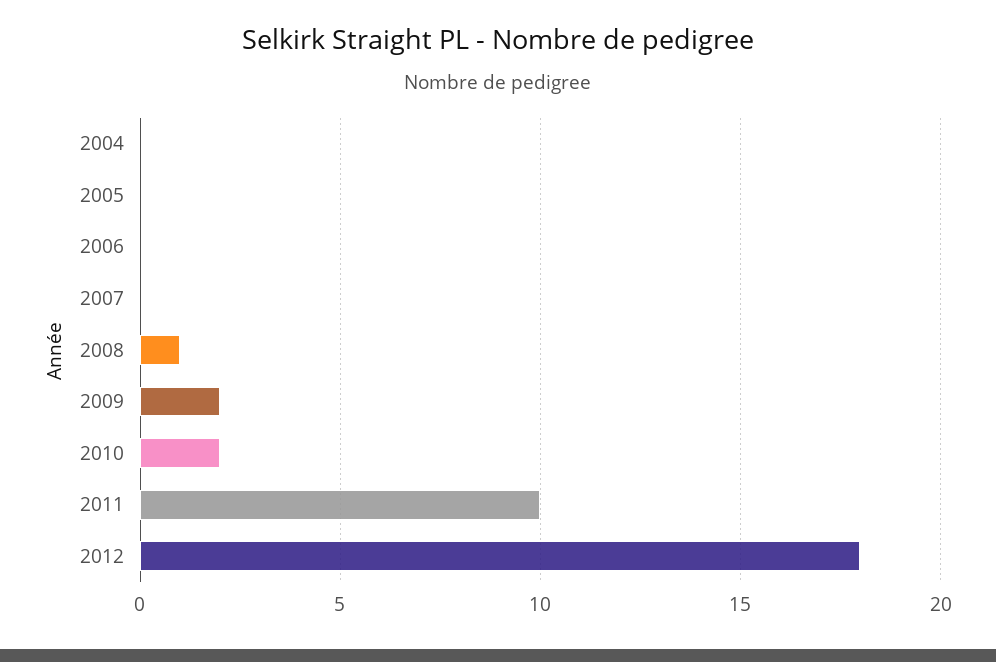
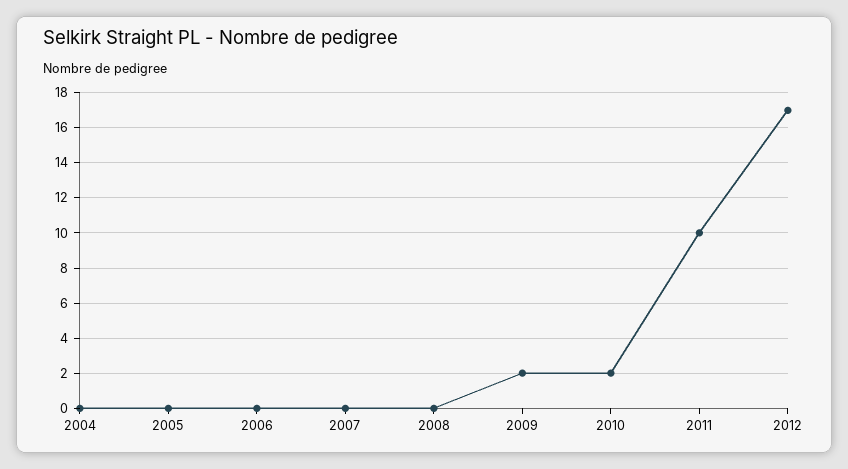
2008: 1 -> 0
2012: 18 -> 17

